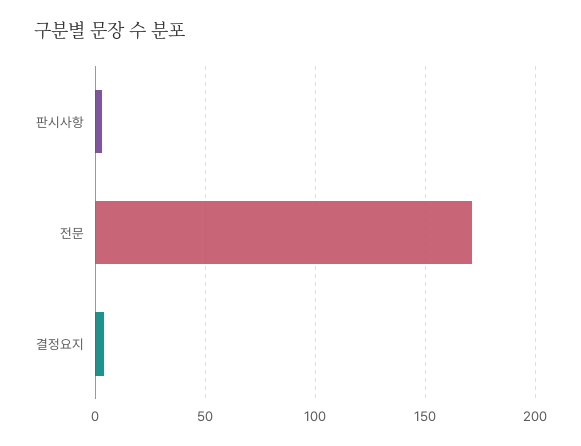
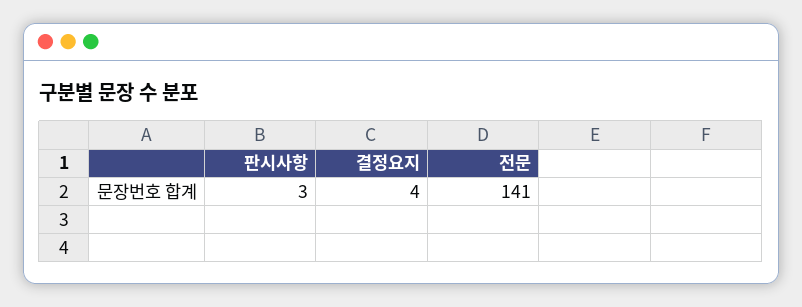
전문: 170 -> 141

